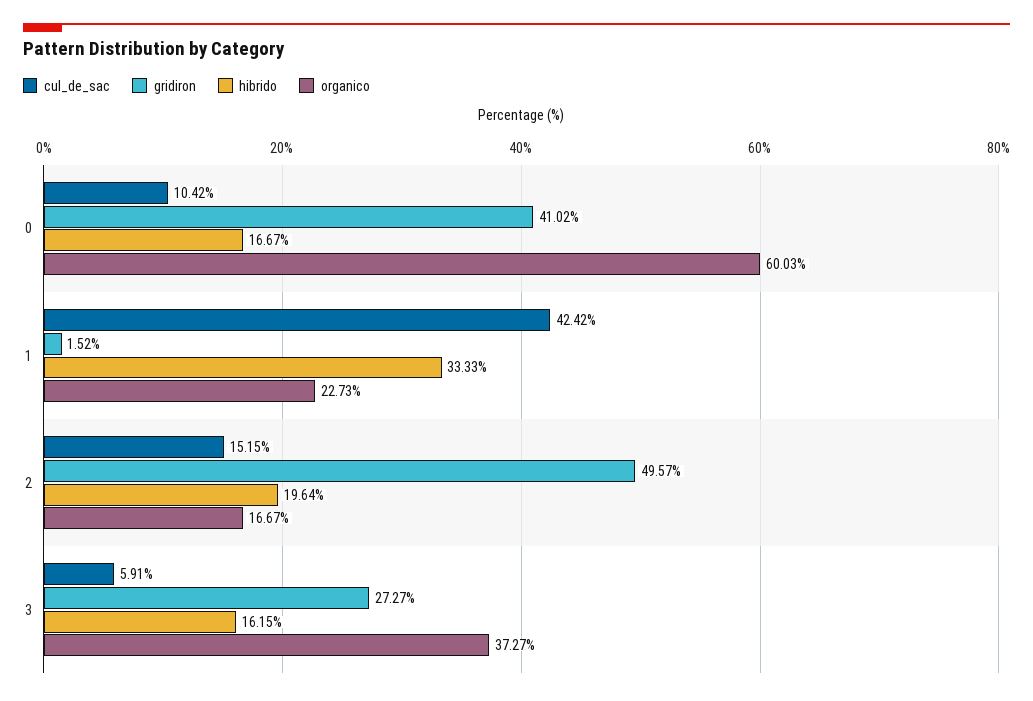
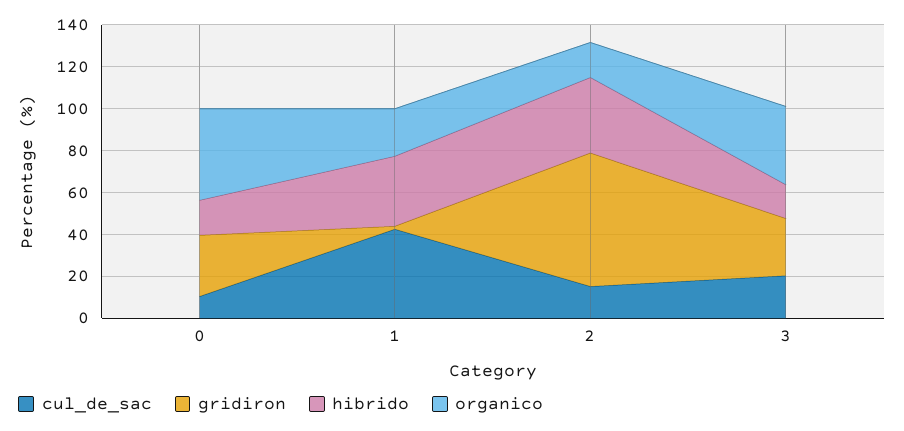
gridiron, 0: 41.02 -> 30
organico, 0: 60.03 -> 45
gridiron, 2: 49.57 -> 65
hibrido, 2: 19.64 -> 35
cul_de_sac, 3: 5.91 -> 20

